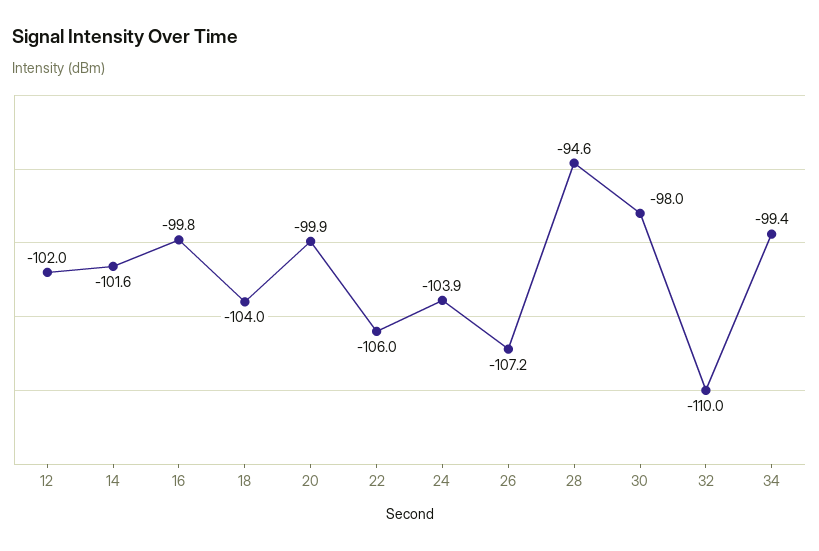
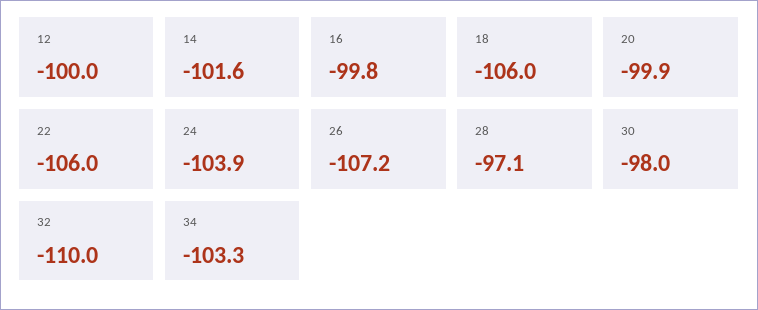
12: -102 -> -100
18: -104 -> -106
28: -94.6 -> -97.1
34: -99.4 -> -103.3

